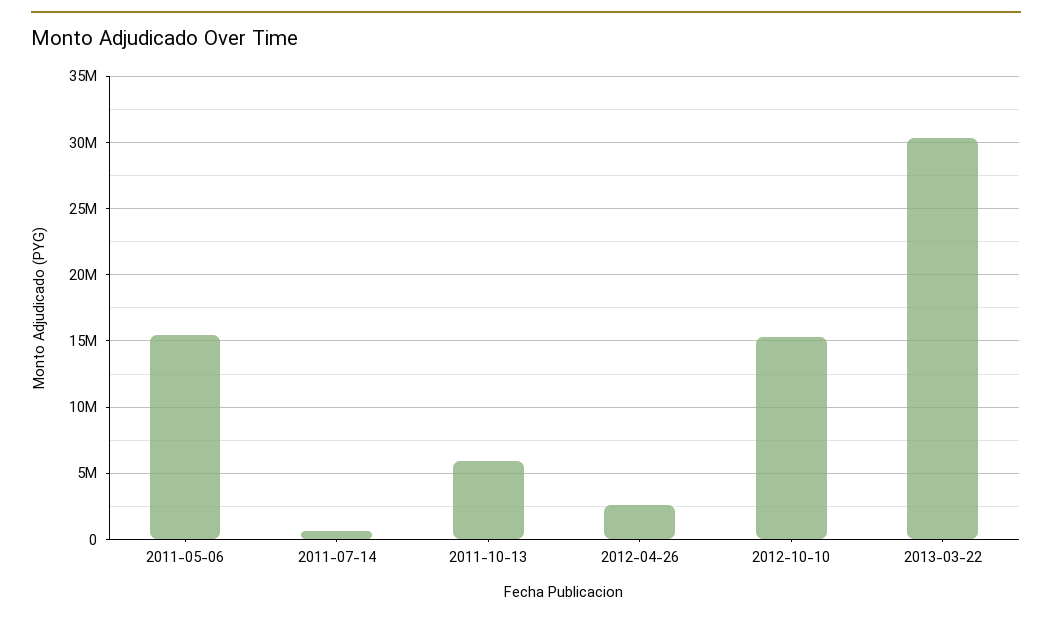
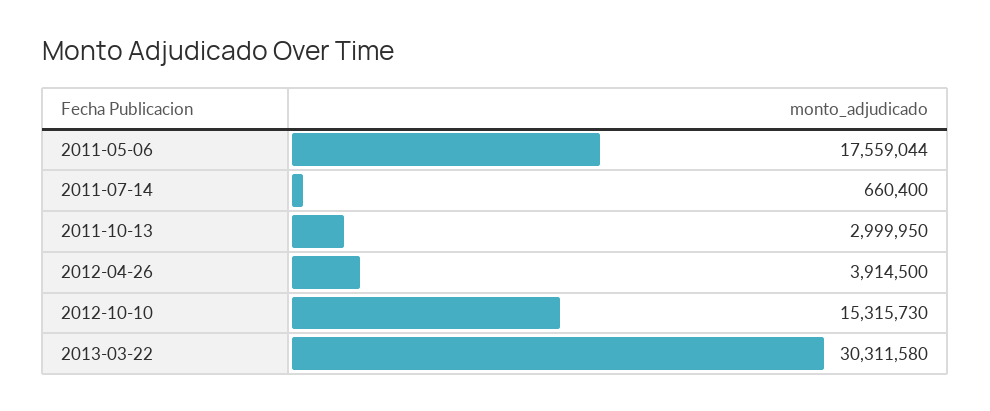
2011-05-06: 15500000 -> 17559044
2011-10-13: 6000000 -> 2999950
2012-04-26: 2500000 -> 3914500

